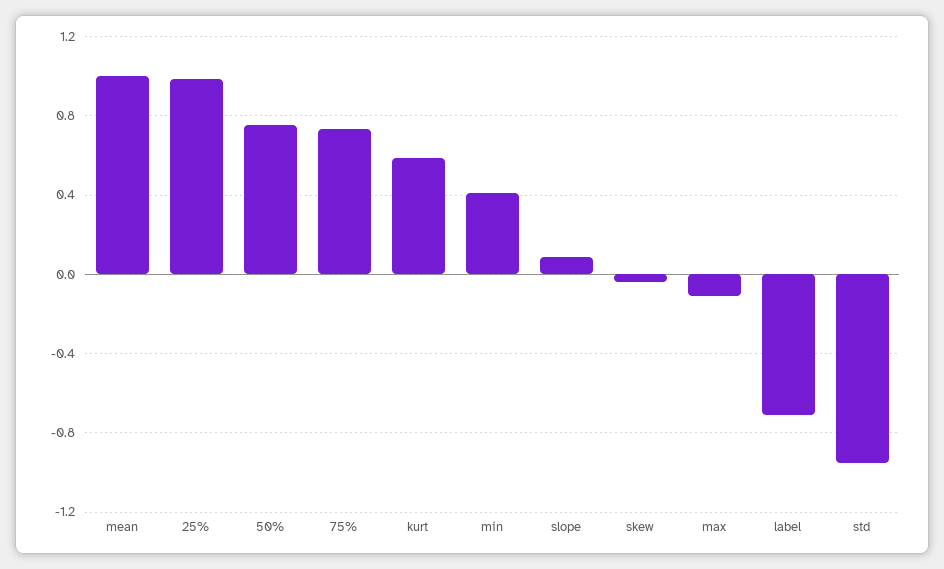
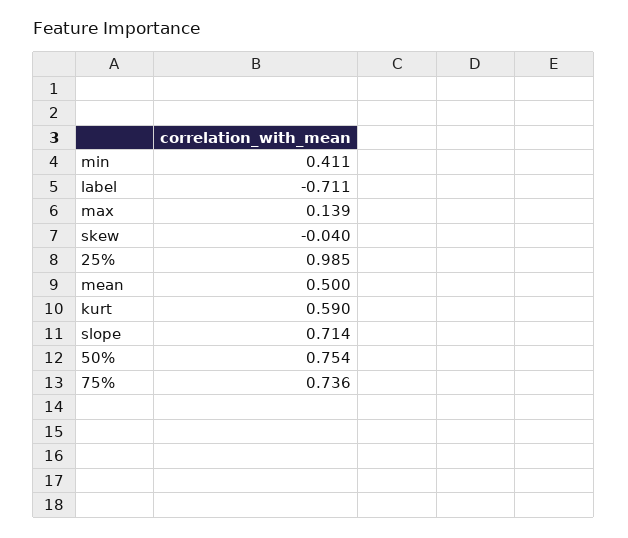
mean: 1 -> 0.5
slope: 0.1 -> 0.714
max: -0.1 -> 0.139
std: -0.95 -> none

